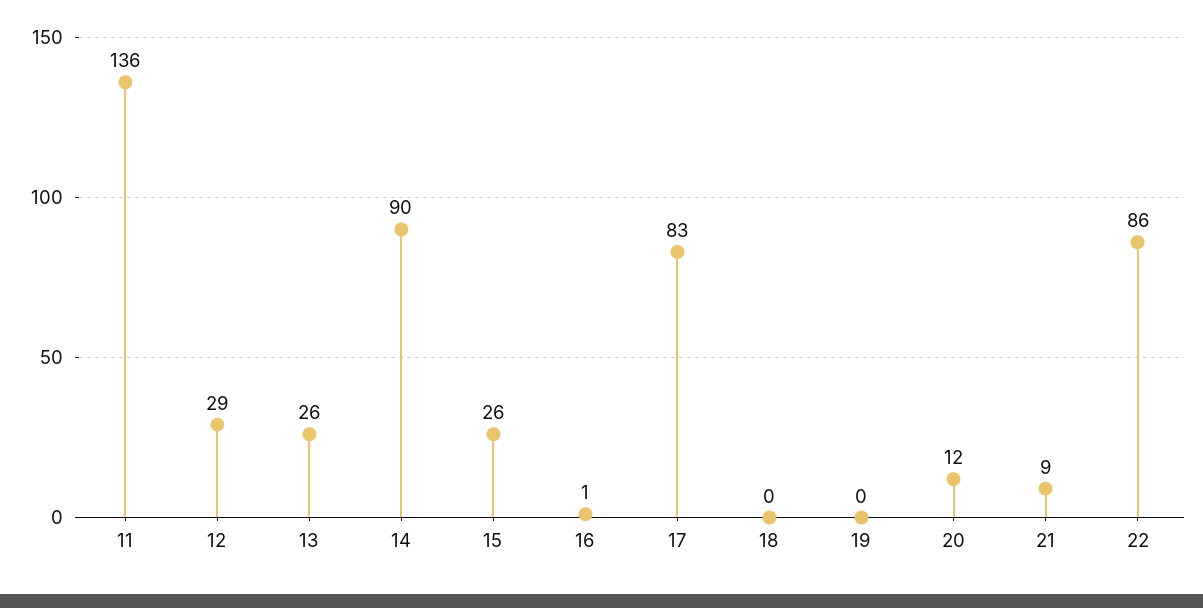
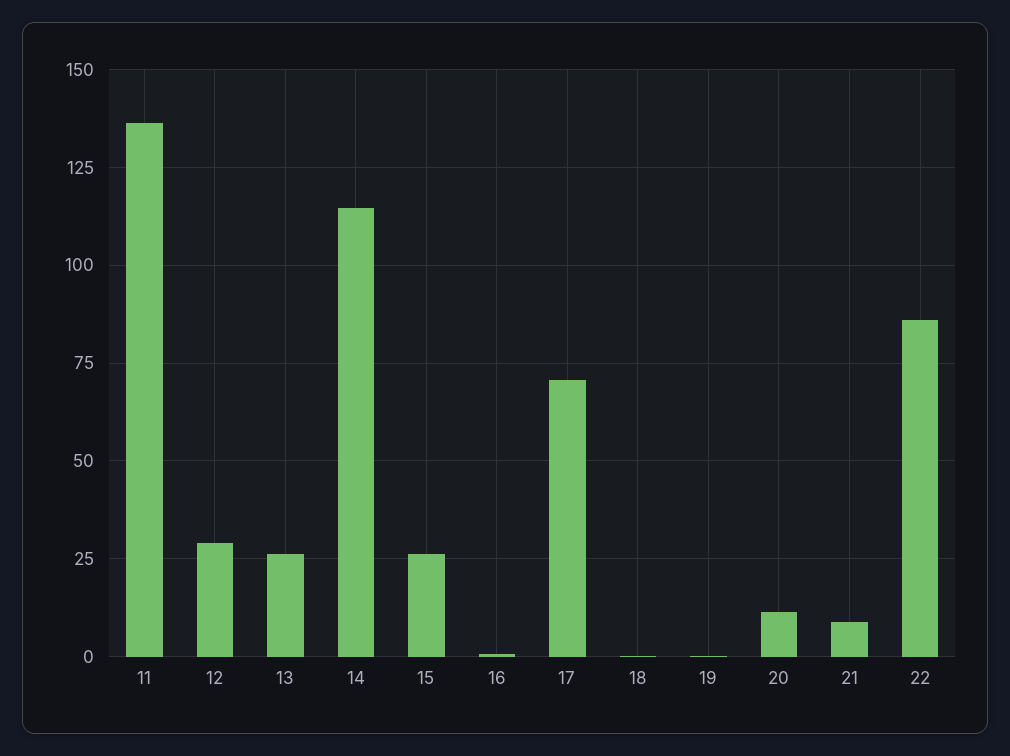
14: 90 -> 115
17: 83 -> 70

